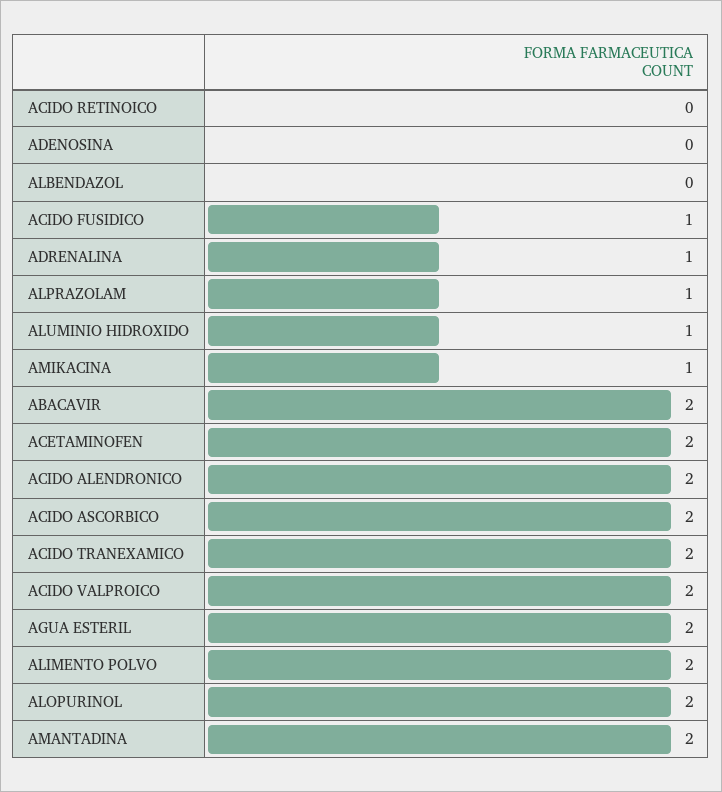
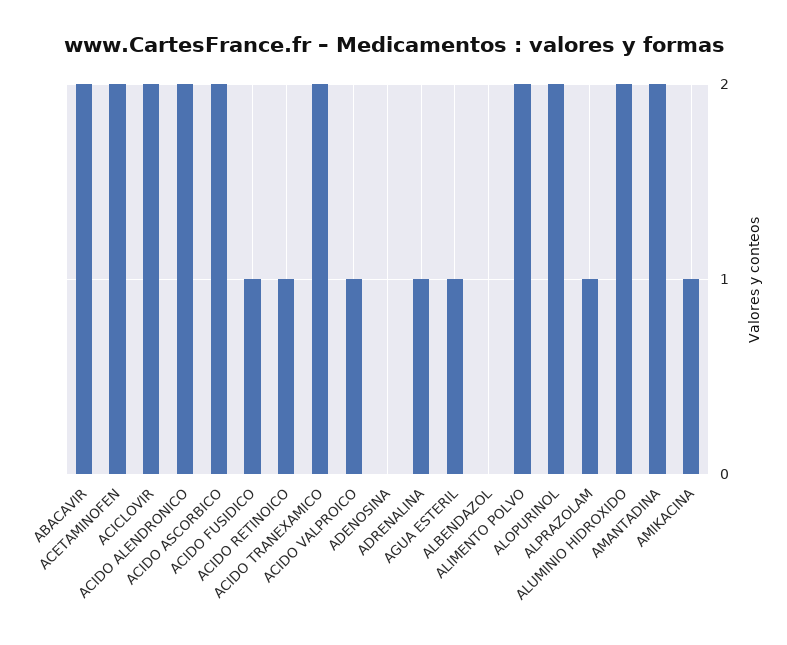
ACIDO RETINOICO: 0 -> 1
ALUMINIO HIDROXIDO: 1 -> 2
ACIDO VALPROICO: 2 -> 1
AGUA ESTERIL: 2 -> 1
ACICLOVIR: none -> 2

